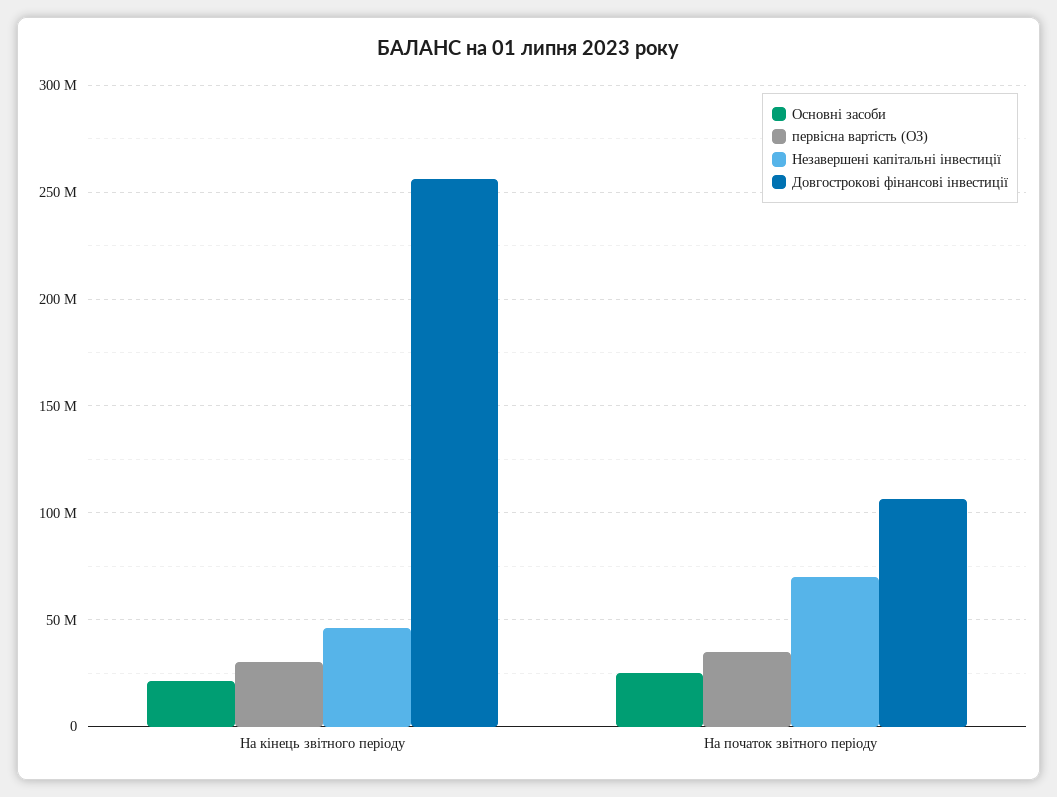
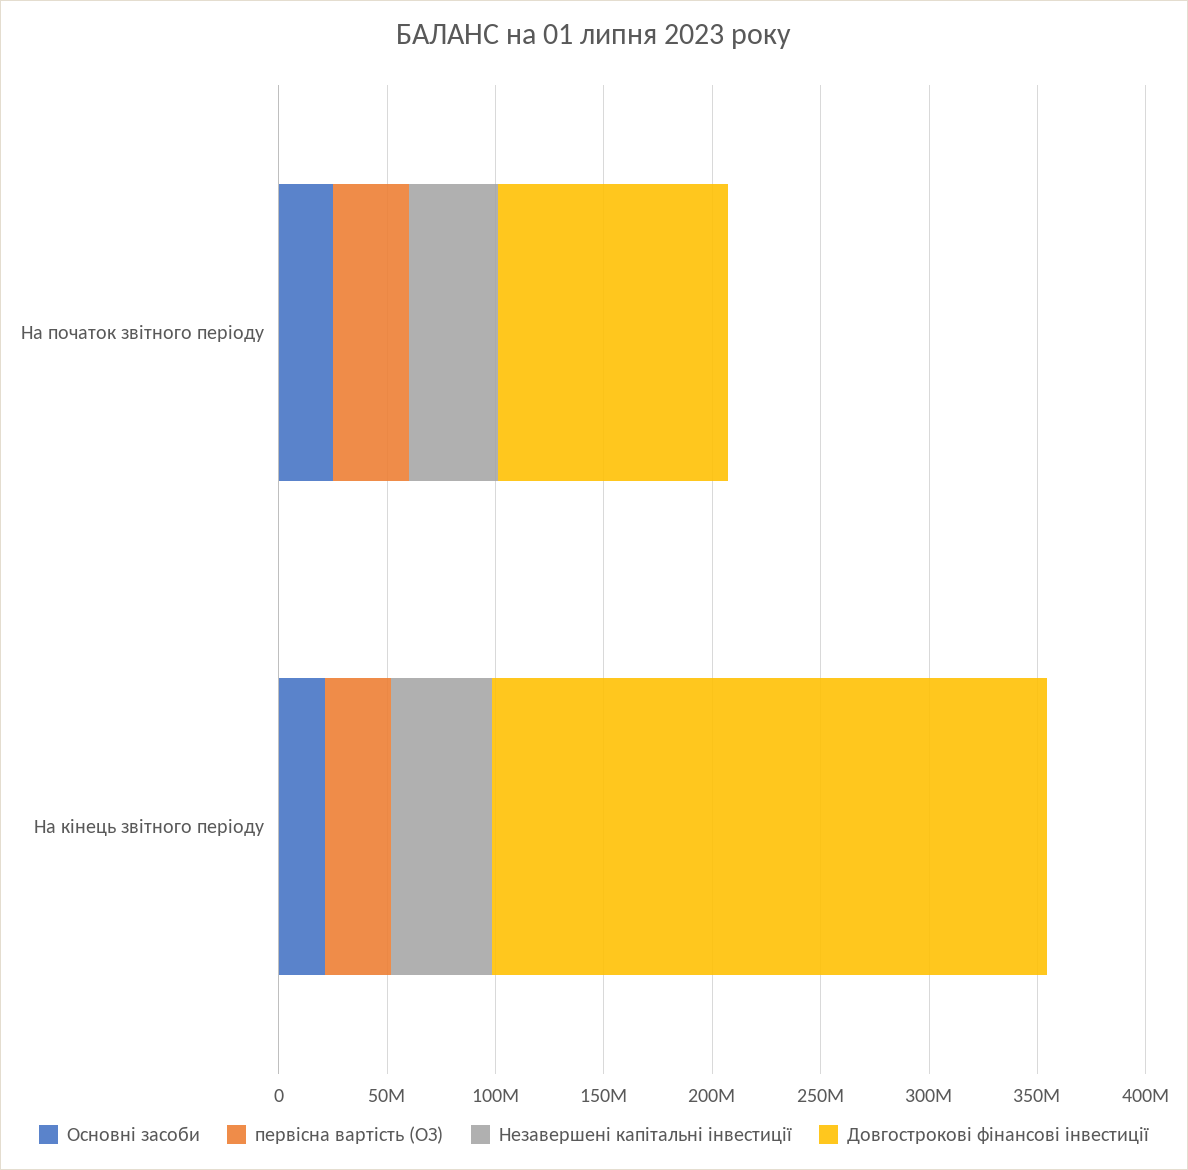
Незавершені капітальні інвестиції, На початок звітного періоду: 70000000 -> 40000000

